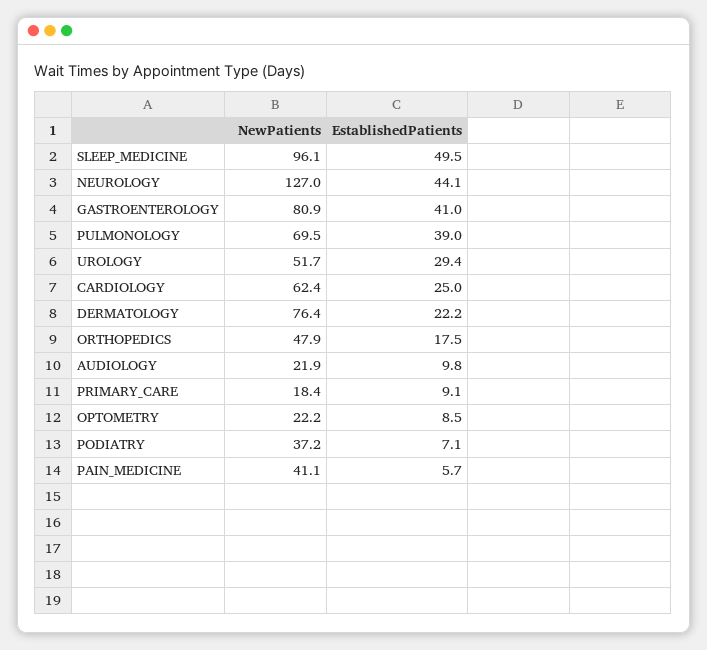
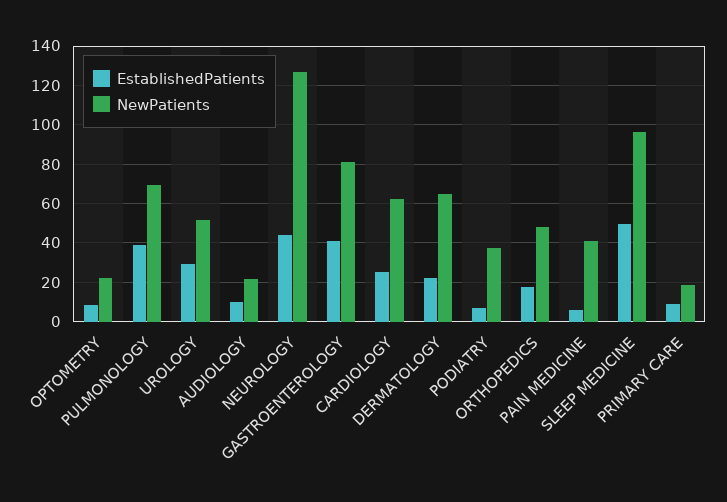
NewPatients, DERMATOLOGY: 76.4 -> 65

